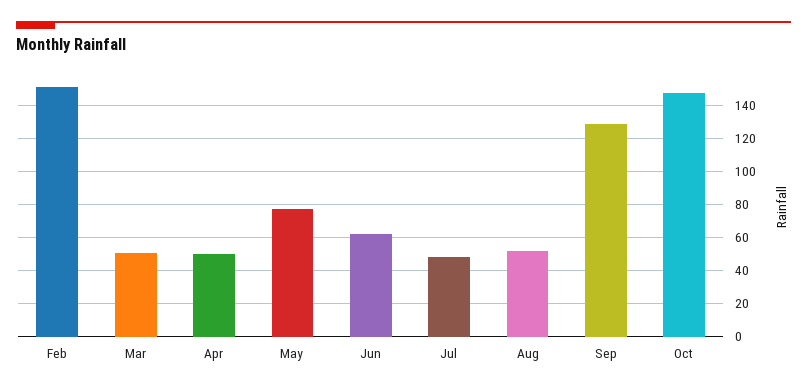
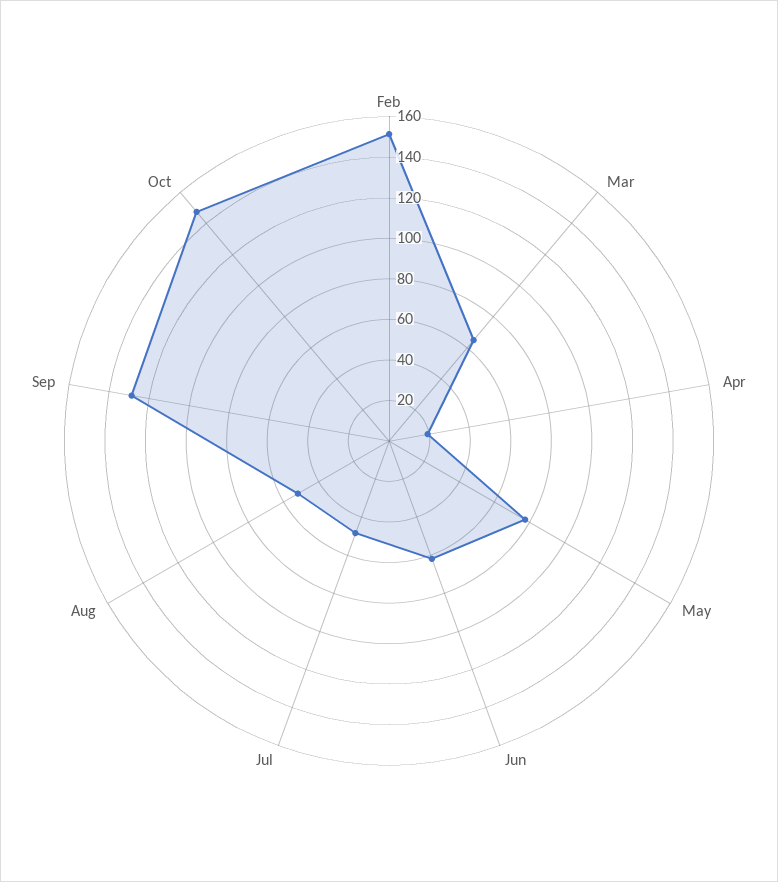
Mar: 50 -> 65
Apr: 50 -> 20

